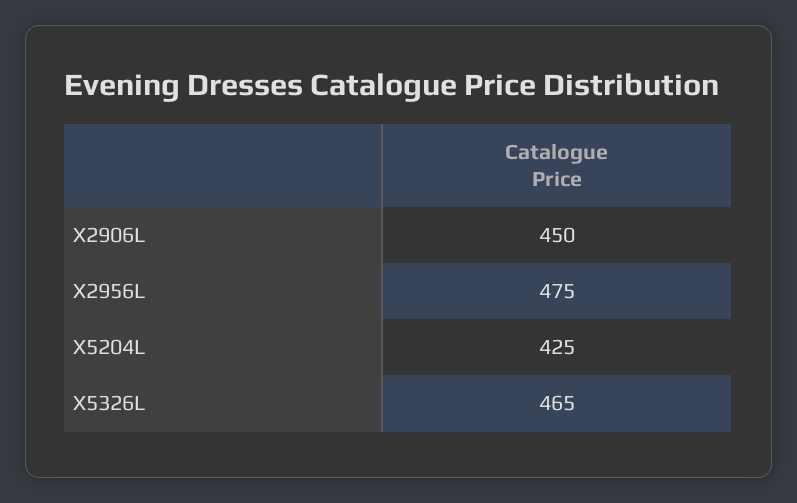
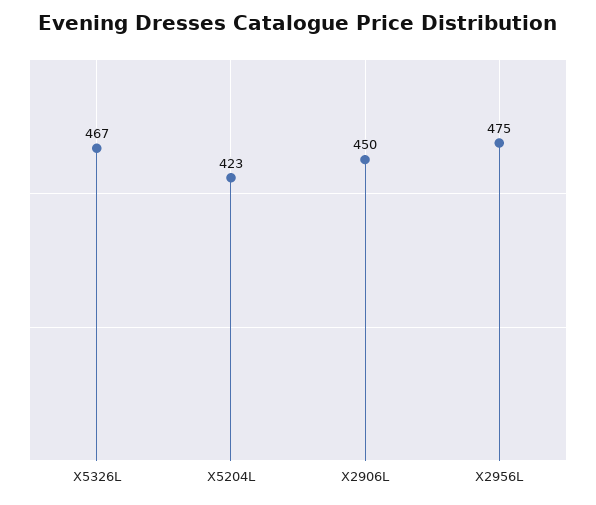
X5204L: 425 -> 423
X5326L: 465 -> 467

